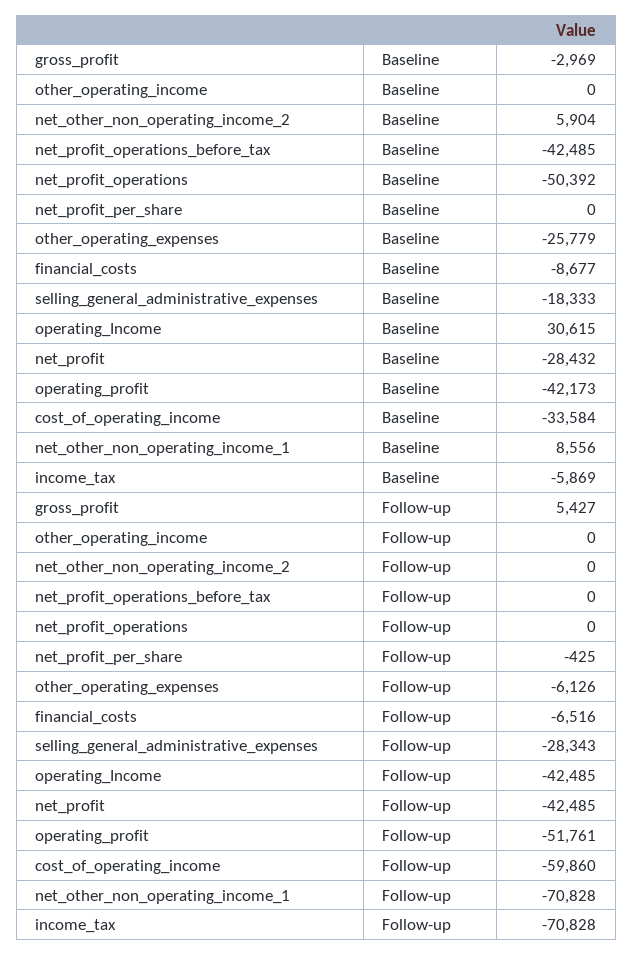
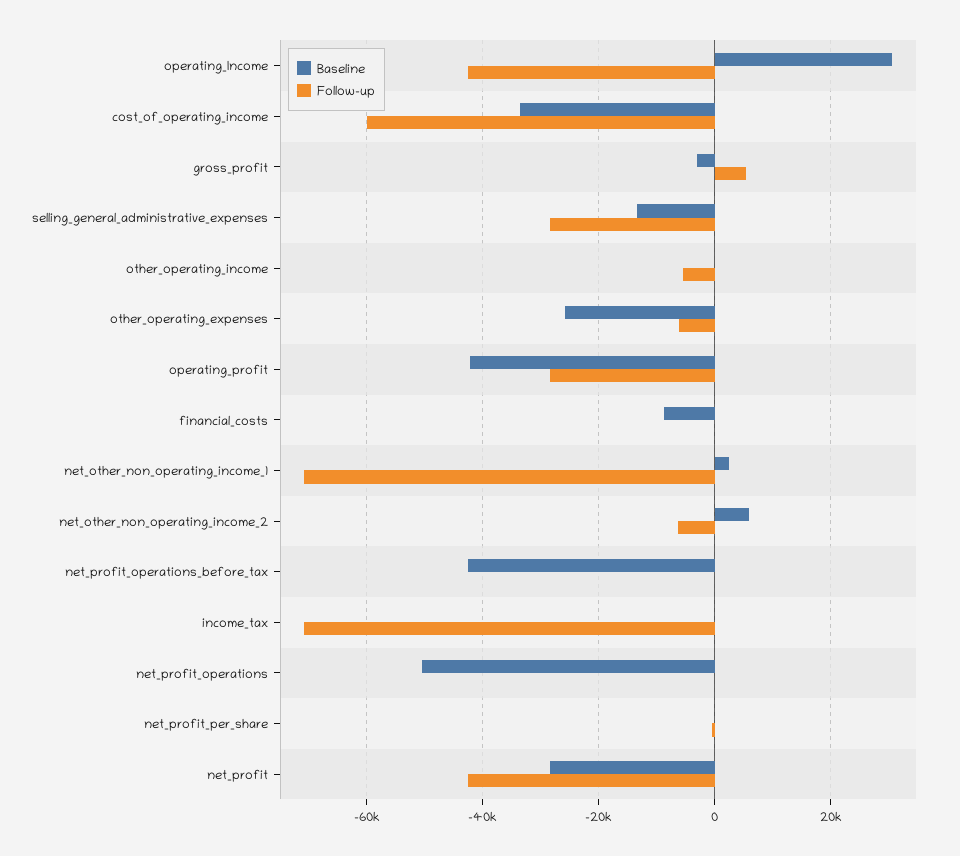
Baseline, selling_general_administrative_expenses: -18333 -> -14000
Baseline, net_other_non_operating_income_1: 8556 -> 2000
Baseline, income_tax: -5869 -> 0
Follow-up, other_operating_income: 0 -> -6000
Follow-up, net_other_non_operating_income_2: 0 -> -6000
Follow-up, financial_costs: -6516 -> 0
Follow-up, operating_profit: -51761 -> -28000

